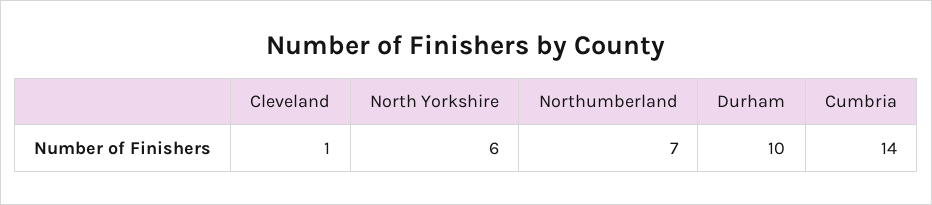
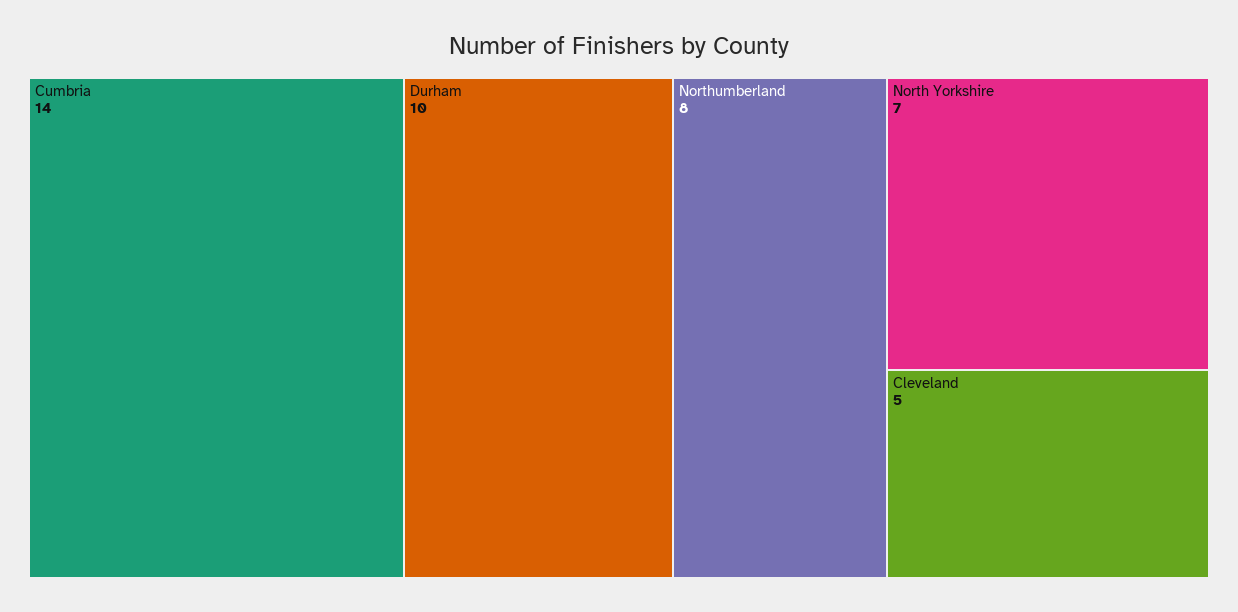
Cleveland: 1 -> 5
North Yorkshire: 6 -> 7
Northumberland: 7 -> 8

